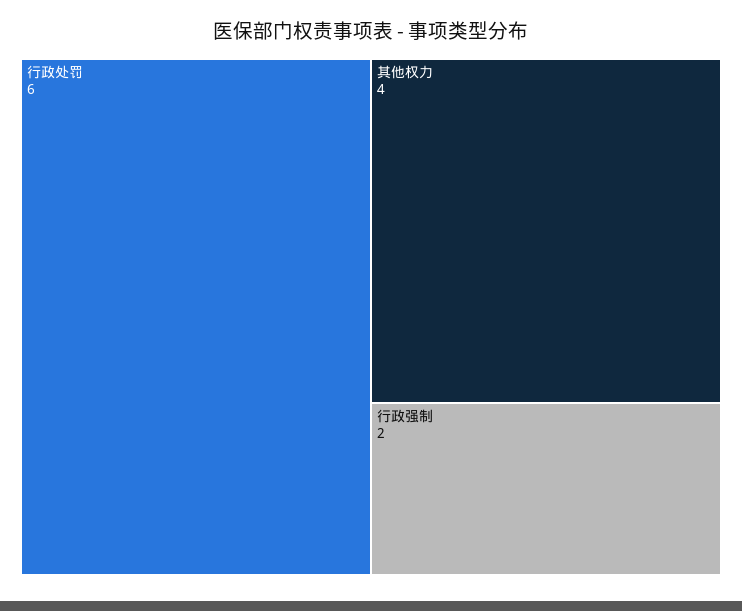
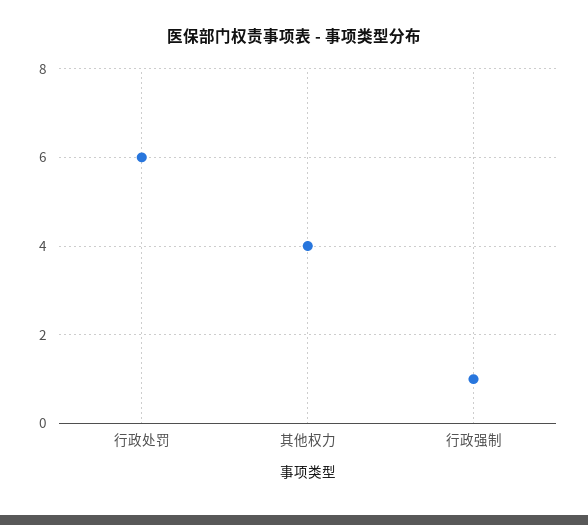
行政强制: 2 -> 1

